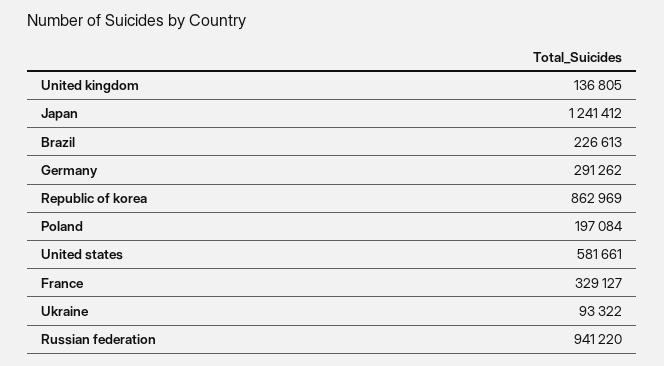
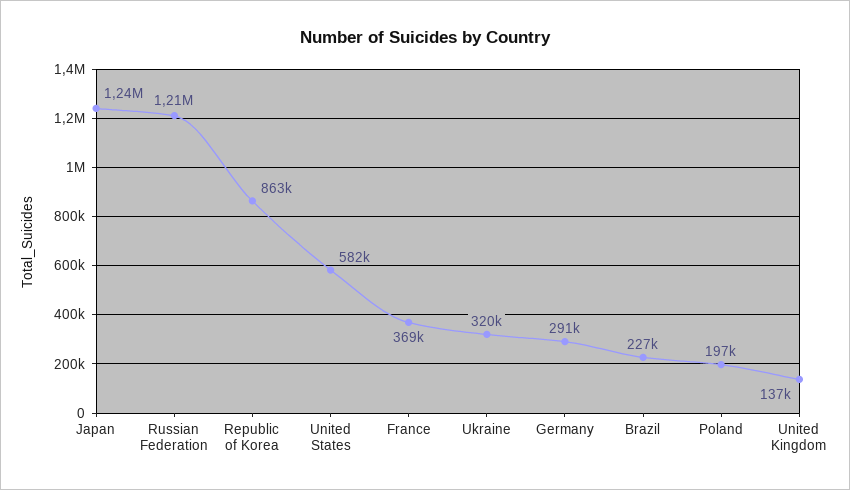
France: 329127 -> 369000
Ukraine: 93322 -> 320000
Russian federation: 941220 -> 1210000

